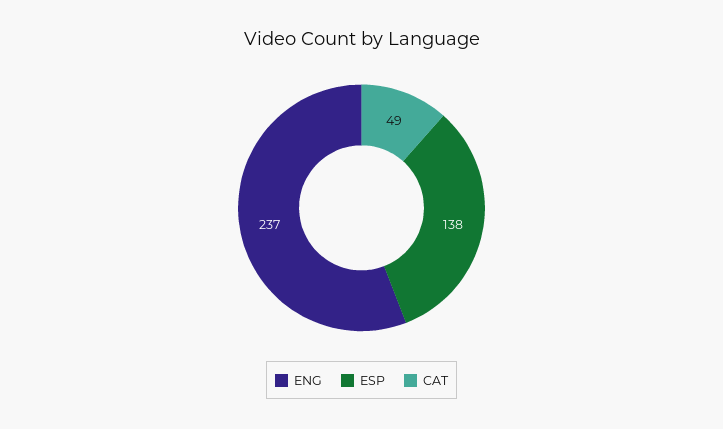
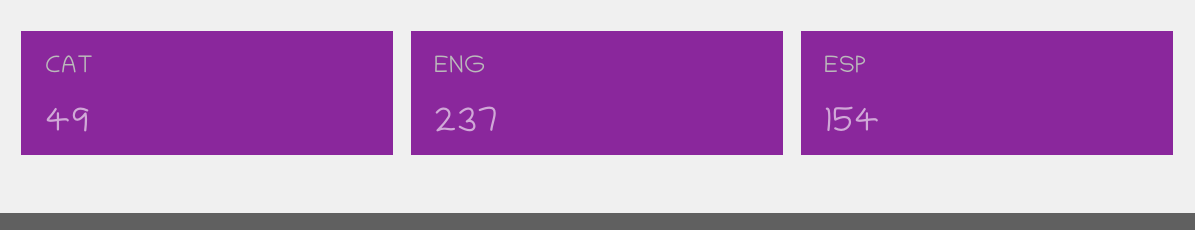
ESP: 138 -> 154

